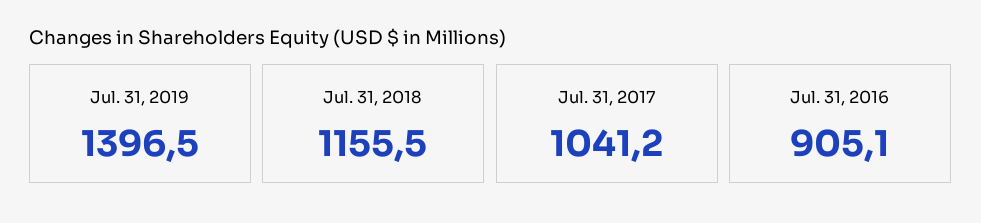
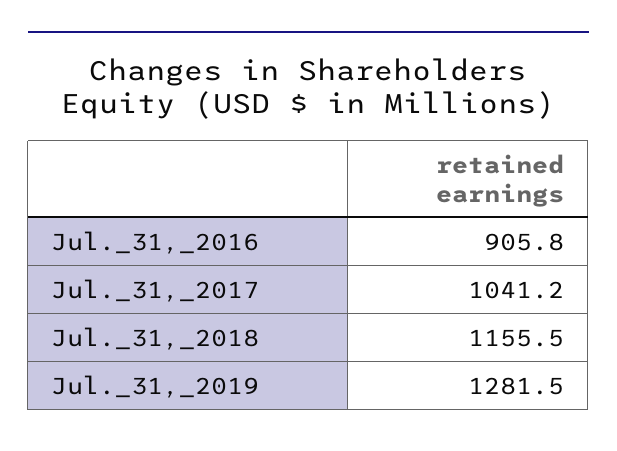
Jul. 31, 2019: 1396.5 -> 1281.5
Jul. 31, 2016: 905.1 -> 905.8

